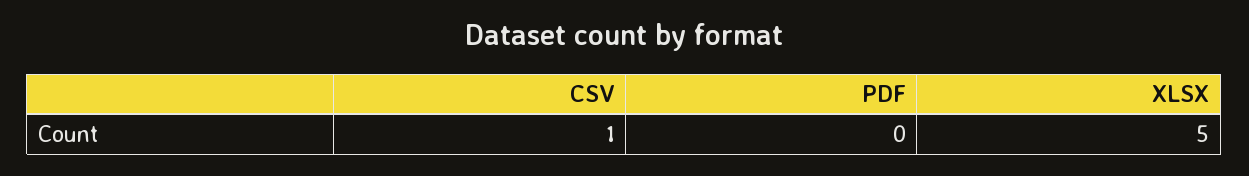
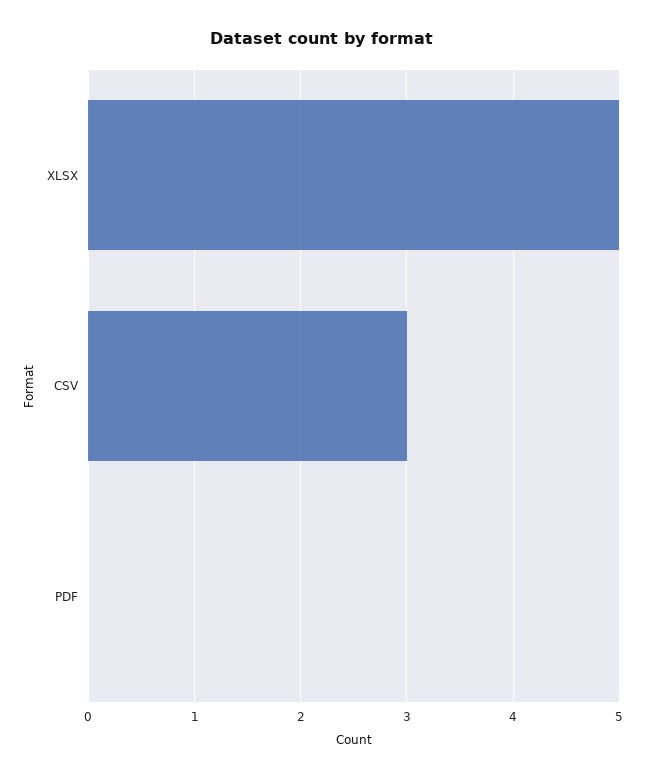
CSV: 1 -> 3

